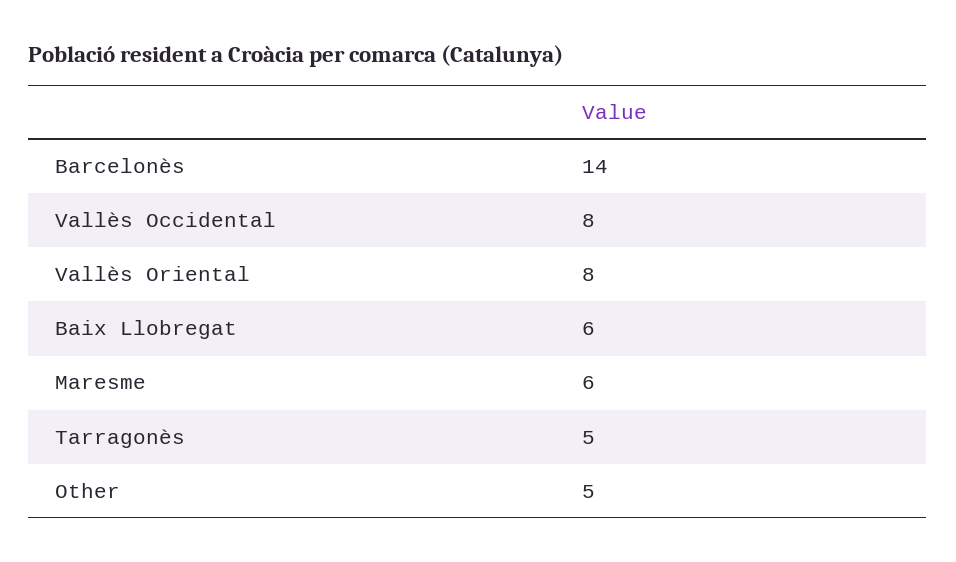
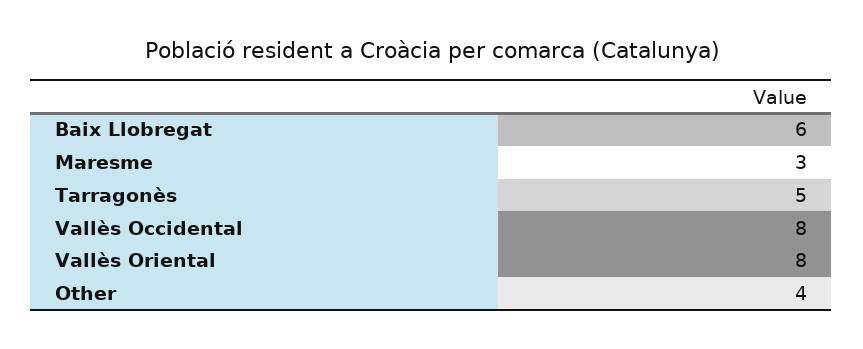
Barcelonès: 14 -> none
Maresme: 6 -> 3
Other: 5 -> 4

